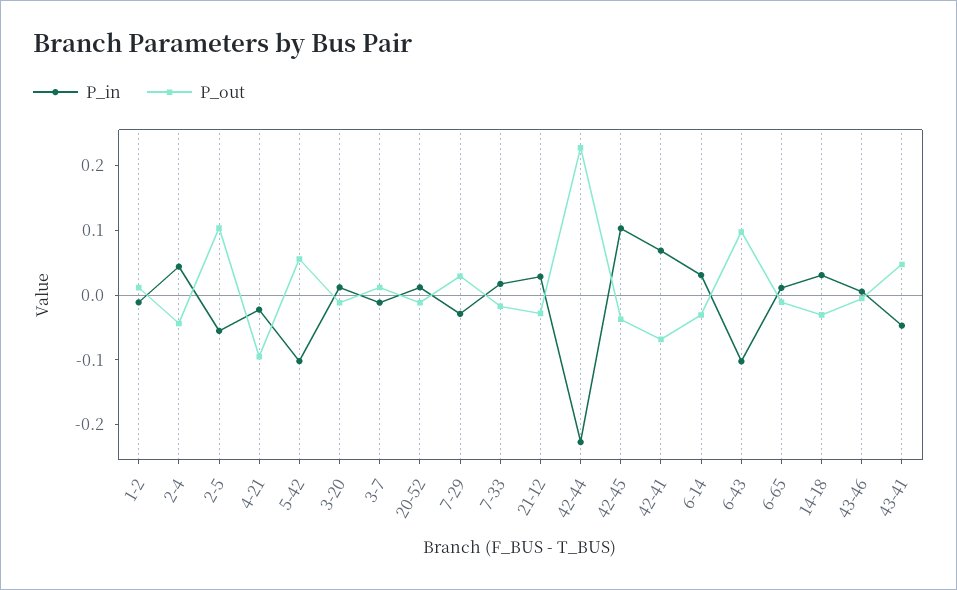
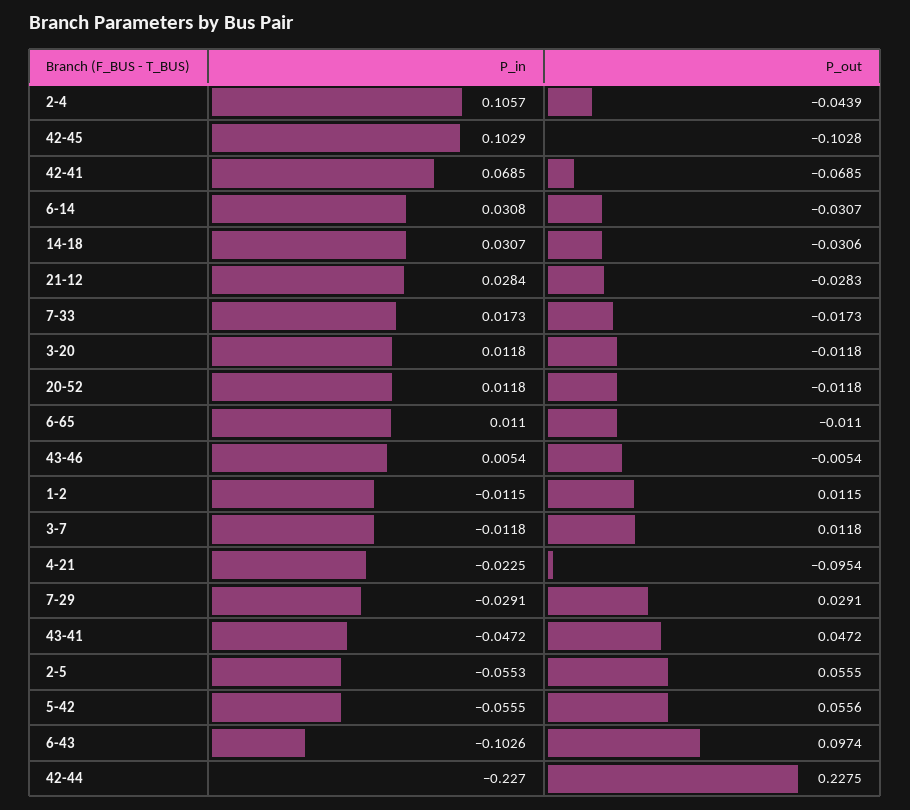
P_in, 2-4: 0.04 -> 0.1057
P_out, 2-5: 0.1 -> 0.0555
P_in, 5-42: -0.1 -> -0.0555
P_out, 42-45: -0.04 -> -0.1028

